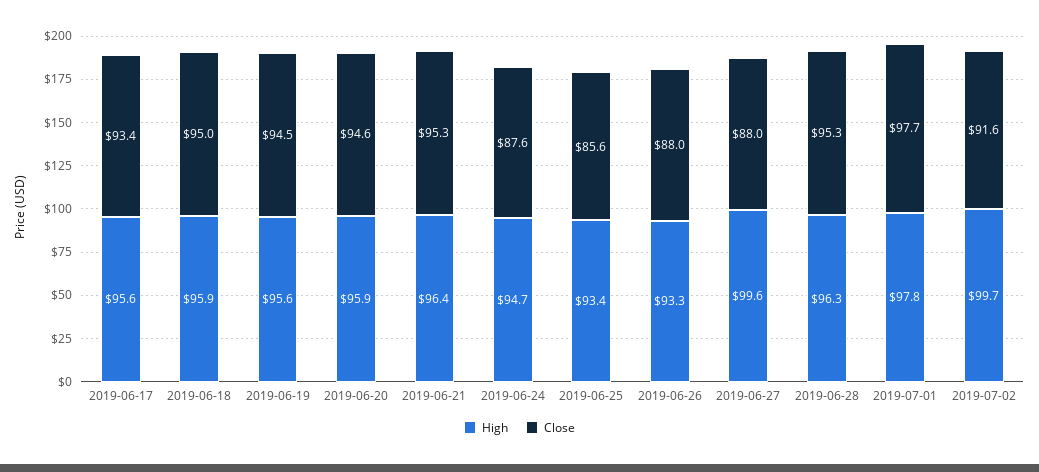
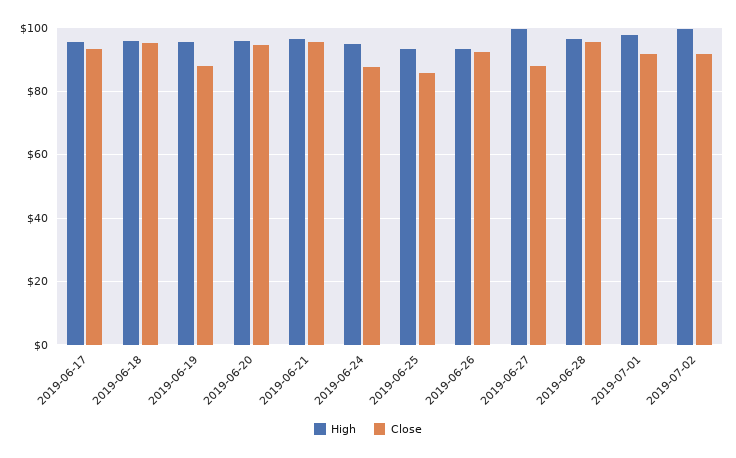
Close, 2019-06-19: 94.5 -> 88
Close, 2019-06-26: 88 -> 92
Close, 2019-07-01: 97.7 -> 92

